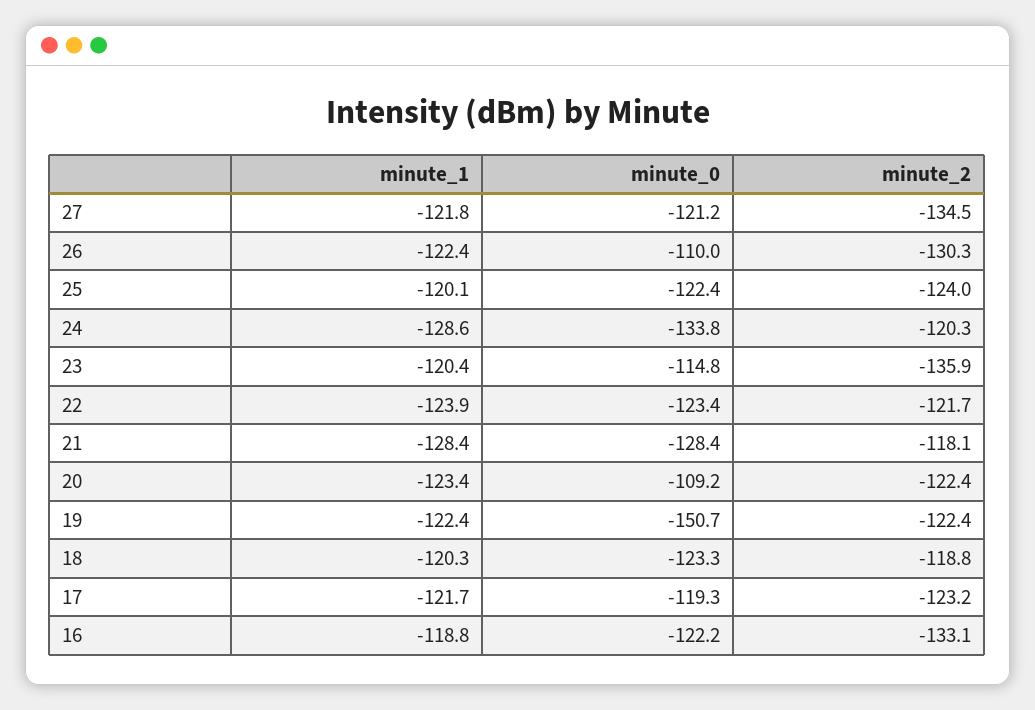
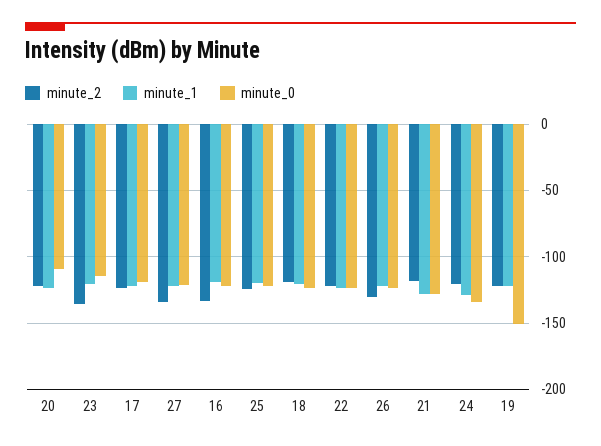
minute_0, 26: -110 -> -125

